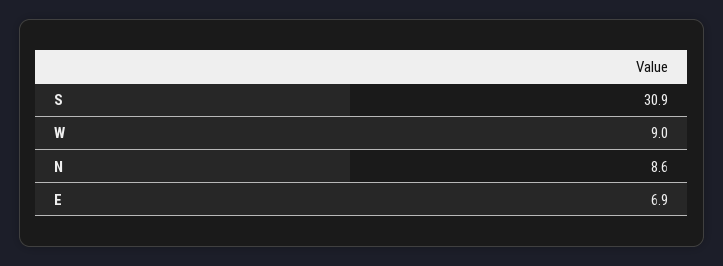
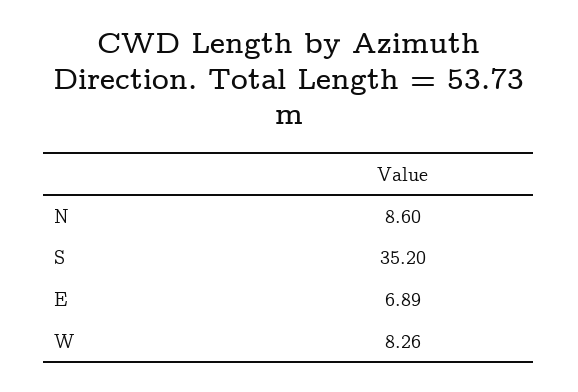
S: 30.9 -> 35.2
W: 9 -> 8.26

